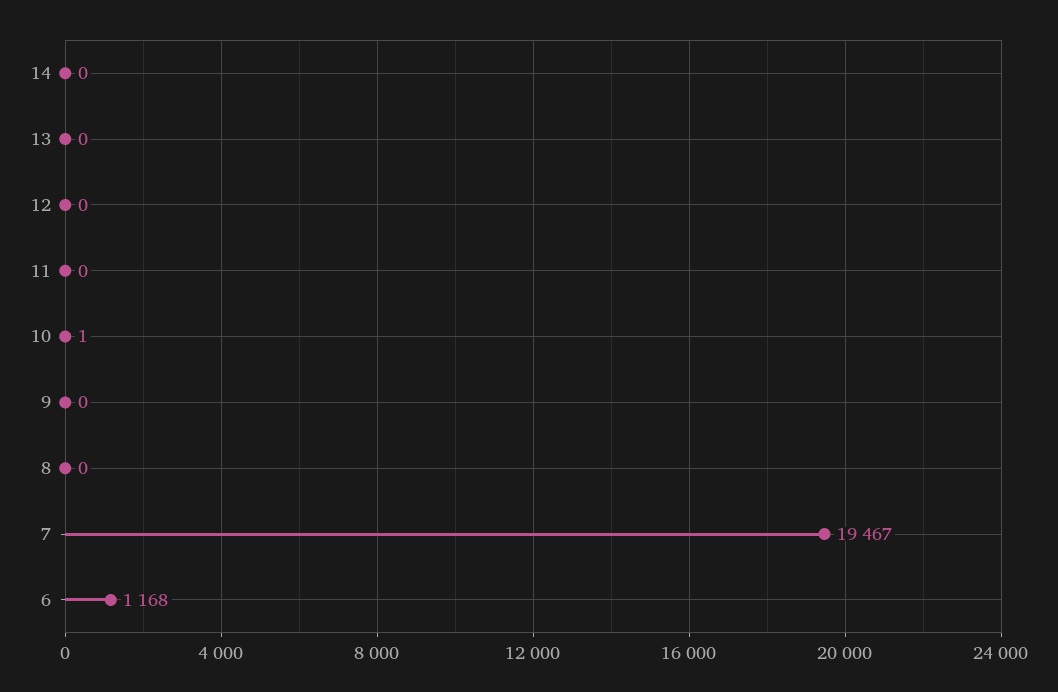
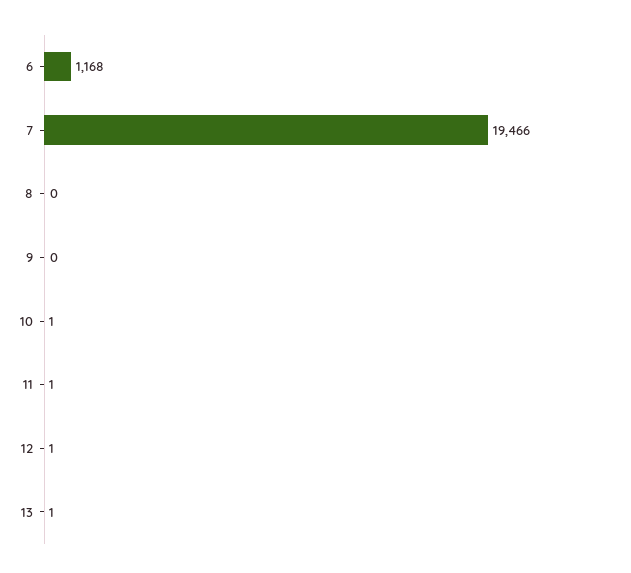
14: 0 -> none
13: 0 -> 1
12: 0 -> 1
11: 0 -> 1
7: 19467 -> 19466

